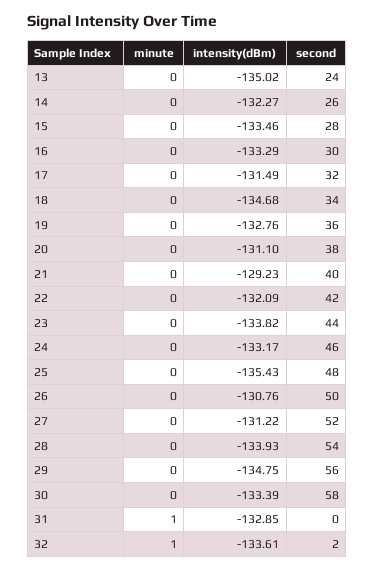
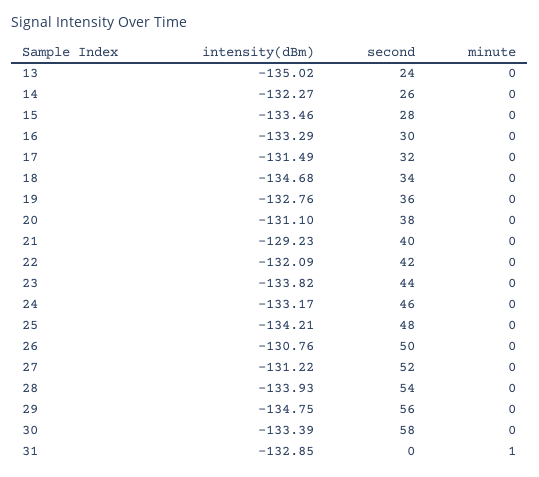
intensity(dBm), 25: -135.43 -> -134.21
minute, 32: 1 -> none
intensity(dBm), 32: -133.61 -> none
second, 32: 2 -> none

